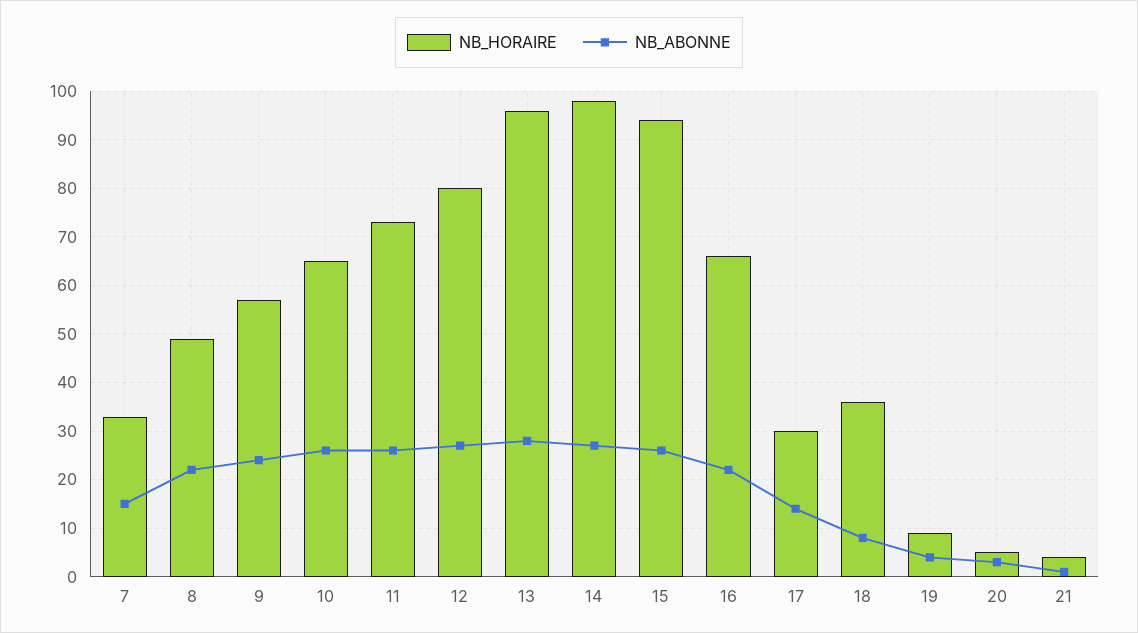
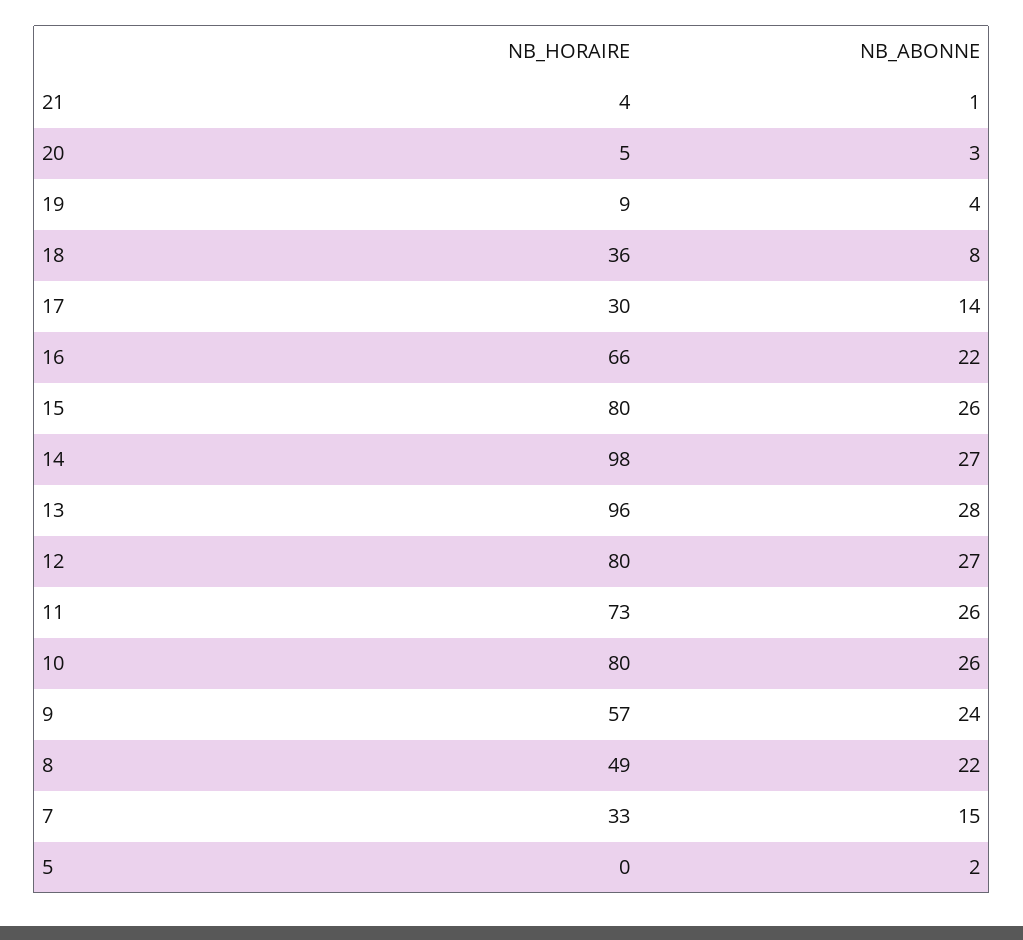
NB_HORAIRE, 10: 65 -> 80
NB_HORAIRE, 15: 95 -> 80
NB_HORAIRE, 5: none -> 0
NB_ABONNE, 5: none -> 2

